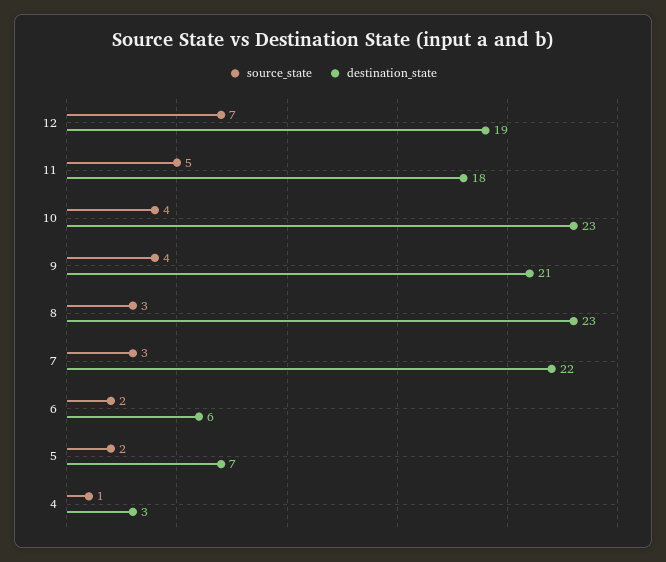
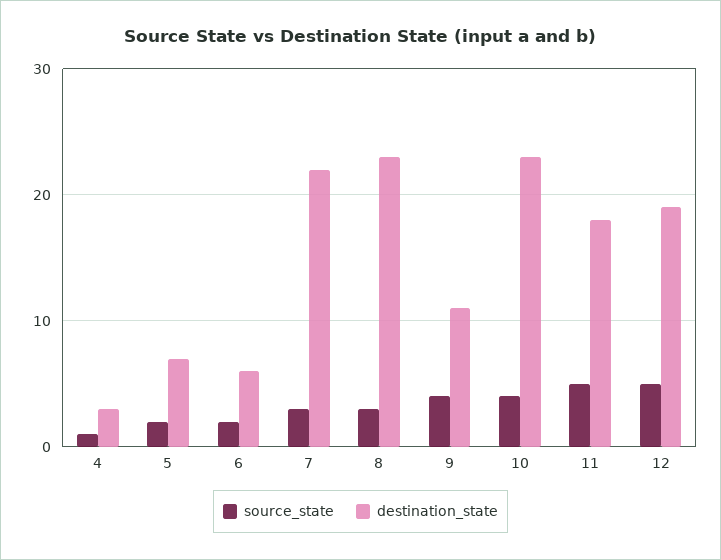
source_state, 12: 7 -> 5
destination_state, 9: 21 -> 11

